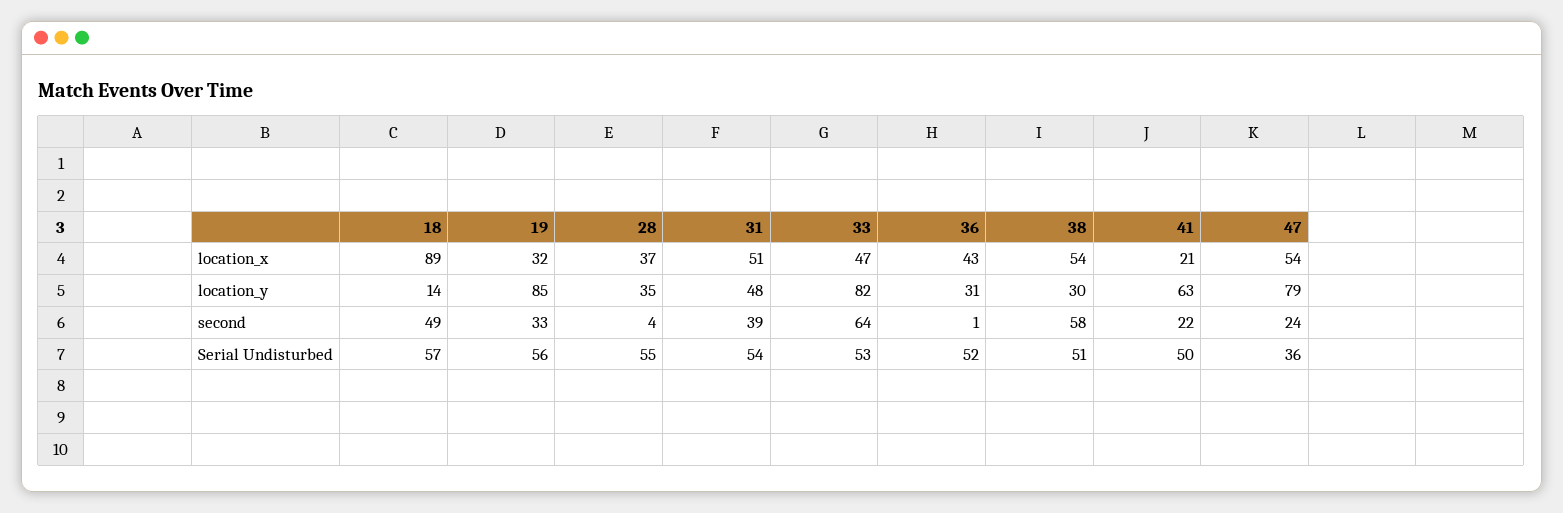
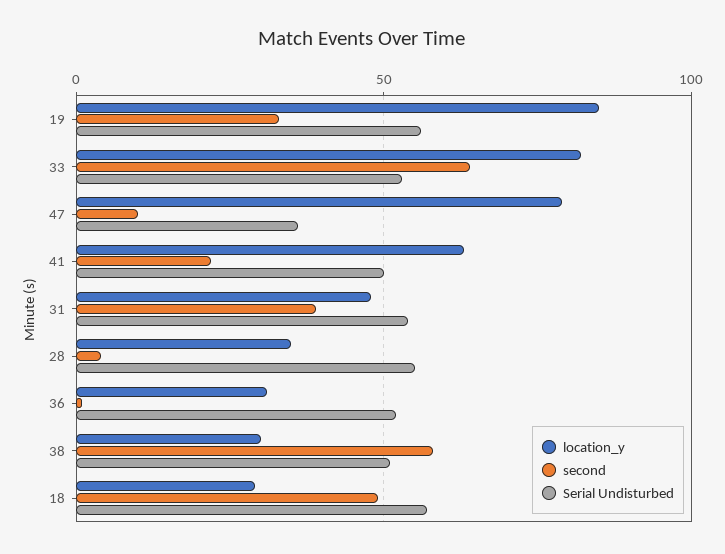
location_x, 18: 89 -> none
location_x, 19: 32 -> none
location_x, 28: 37 -> none
location_x, 31: 51 -> none
location_x, 33: 47 -> none
location_x, 36: 43 -> none
location_x, 38: 54 -> none
location_x, 41: 21 -> none
location_x, 47: 54 -> none
location_y, 18: 14 -> 30
second, 47: 24 -> 10

